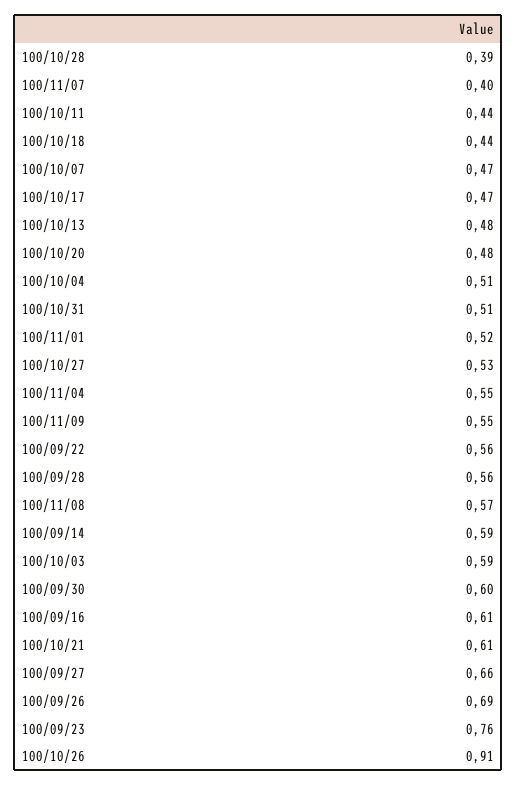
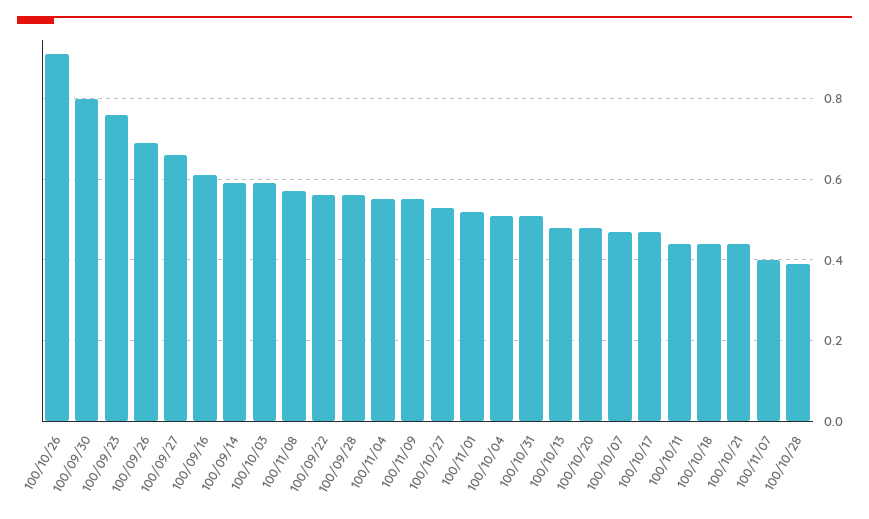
100/09/30: 0.6 -> 0.8
100/10/21: 0.61 -> 0.45

